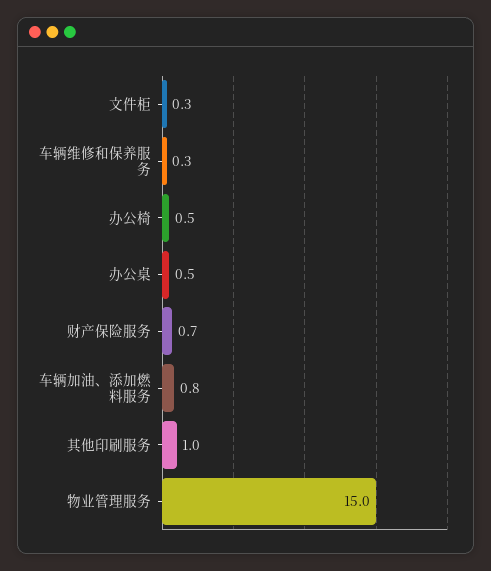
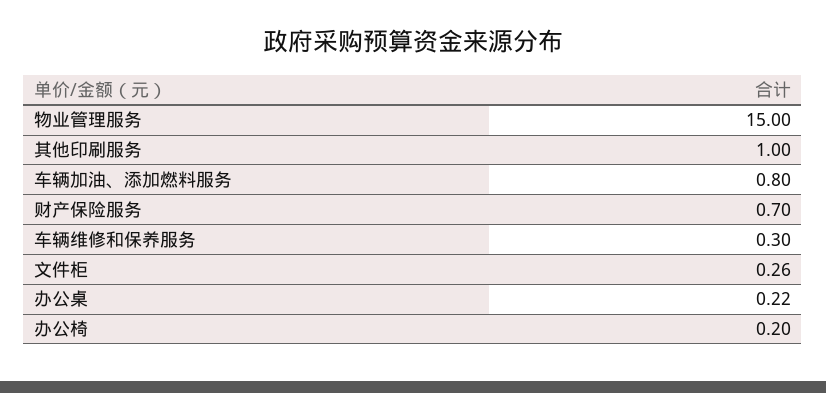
办公椅: 0.5 -> 0.2
办公桌: 0.5 -> 0.22

